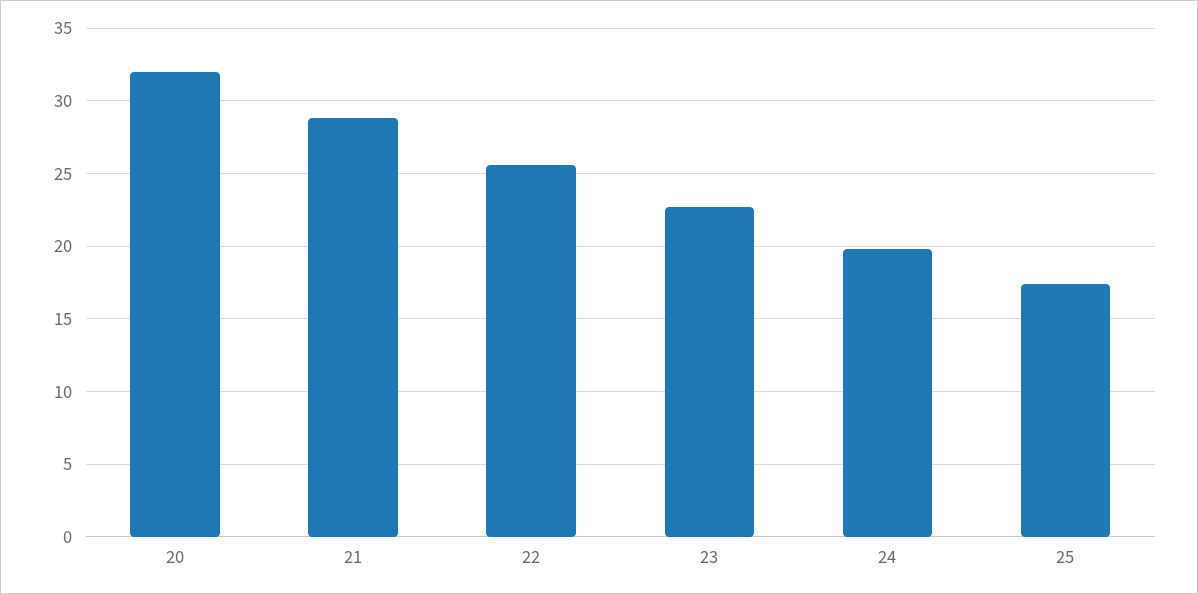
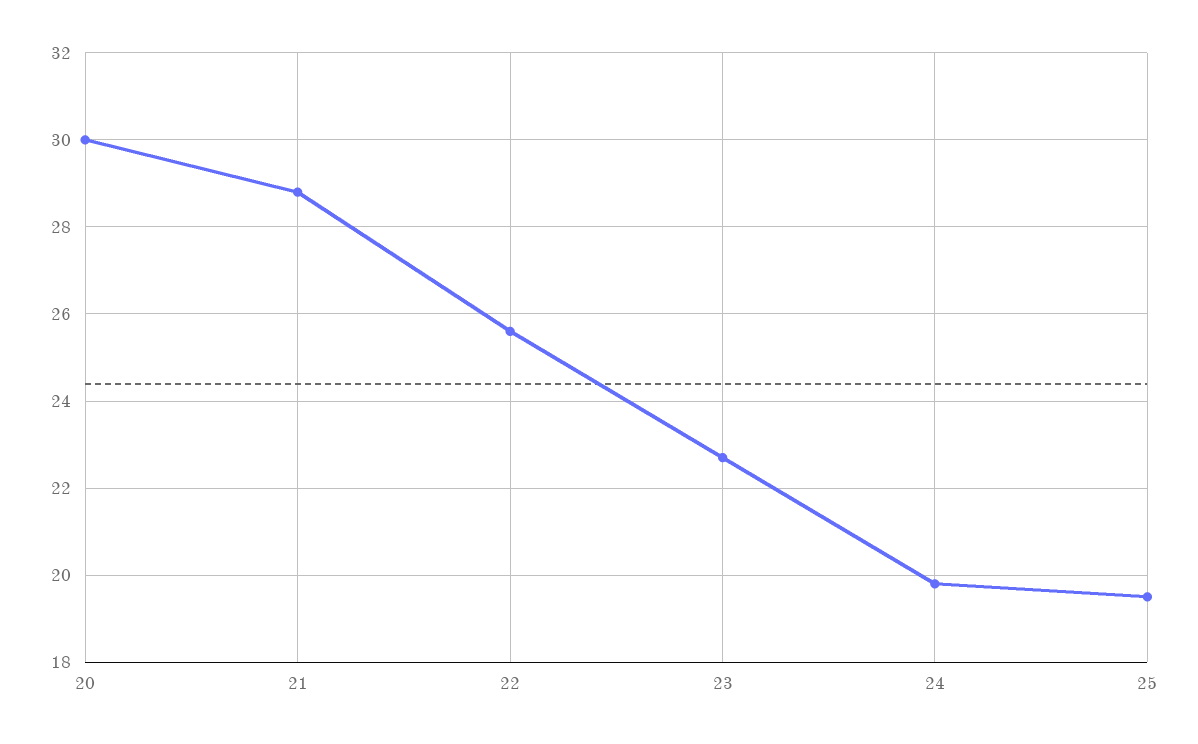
20: 32 -> 30
25: 17.5 -> 19.5

